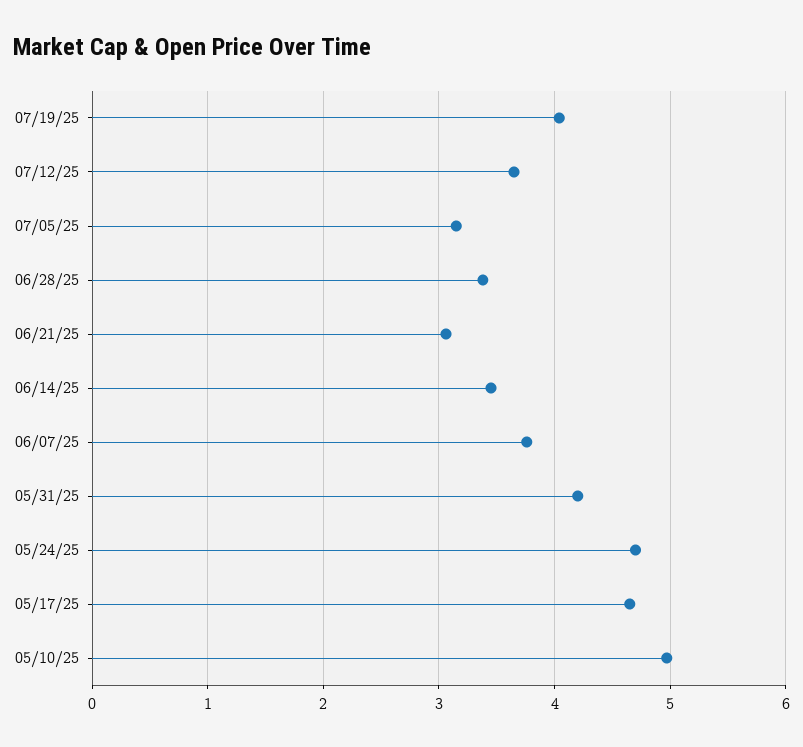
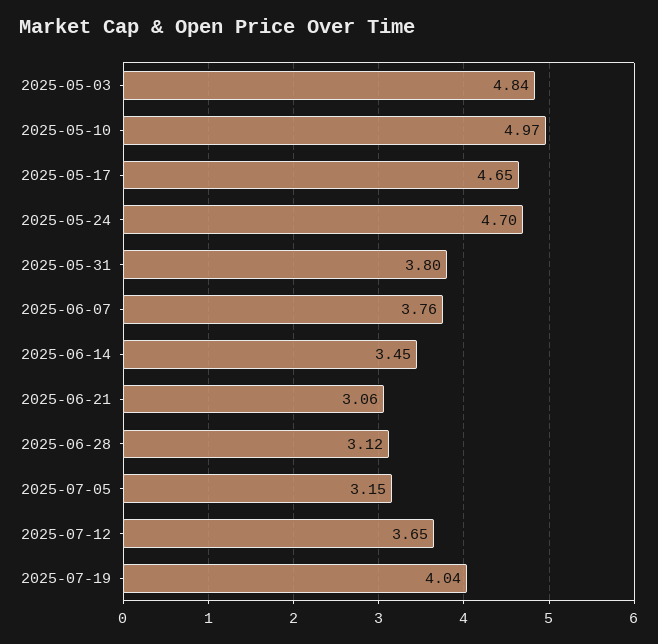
06/28/25: 3.4 -> 3.12
05/31/25: 4.2 -> 3.8
2025-05-03: none -> 4.84

